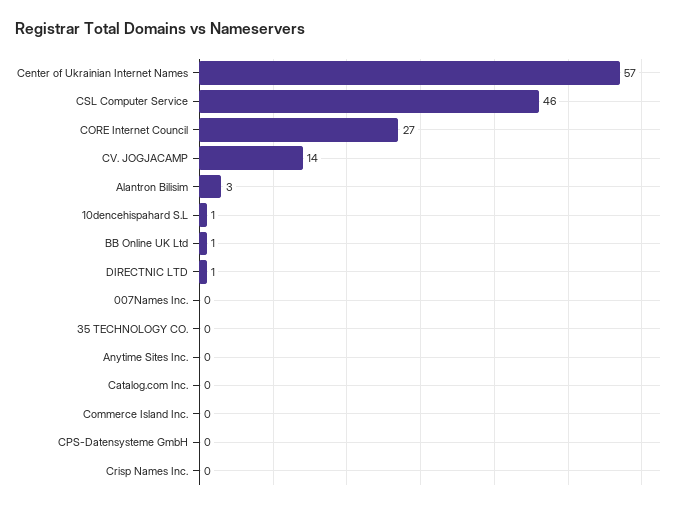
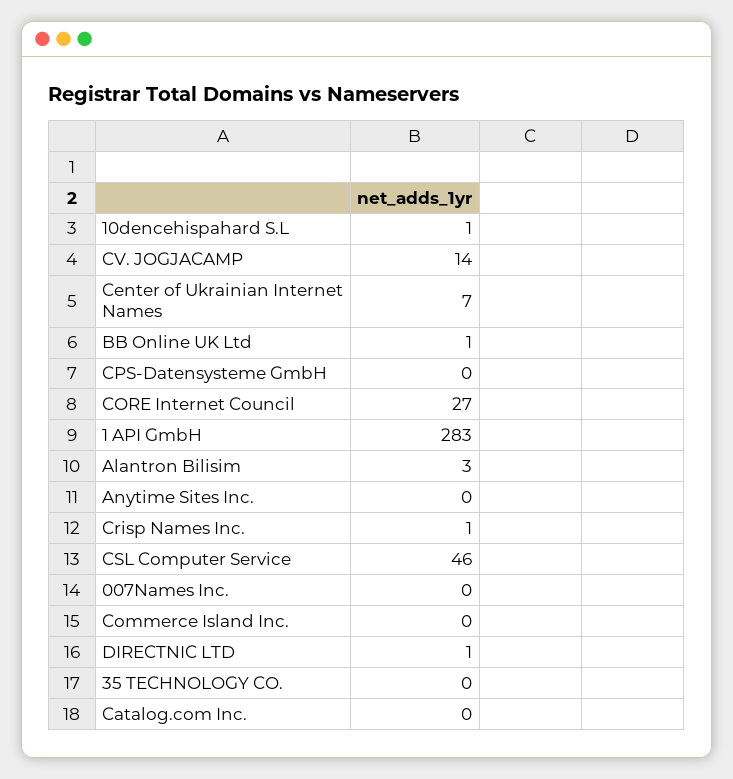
Center of Ukrainian Internet Names: 57 -> 7
Crisp Names Inc.: 0 -> 1
1 API GmbH: none -> 283

